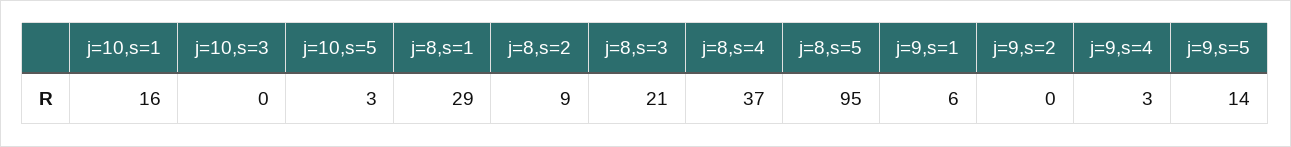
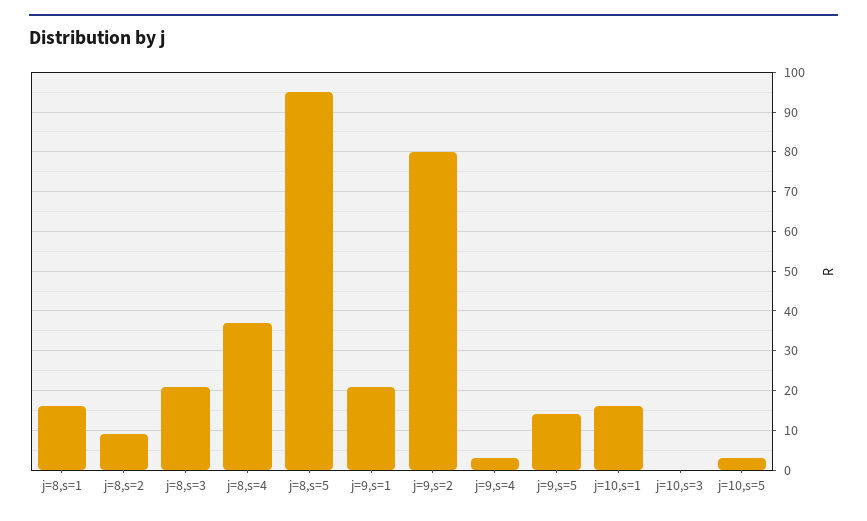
j=8,s=1: 29 -> 15
j=9,s=1: 6 -> 20
j=9,s=2: 0 -> 80

